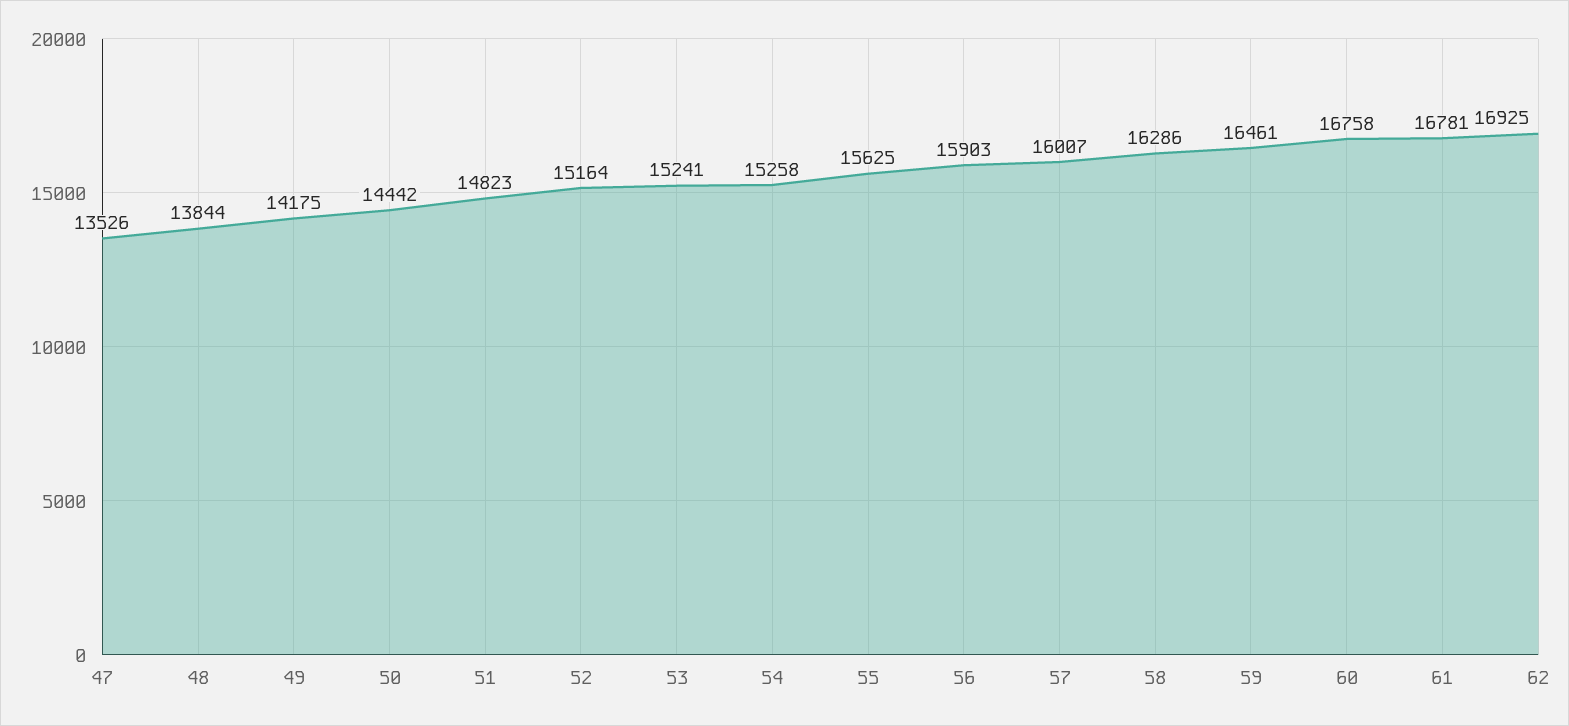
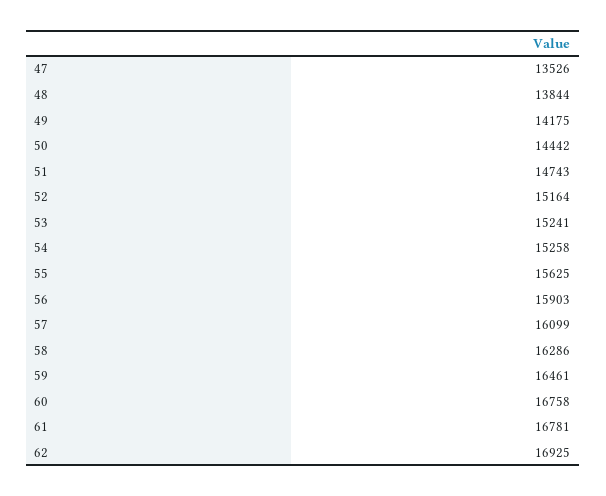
51: 14823 -> 14743
57: 16007 -> 16099

